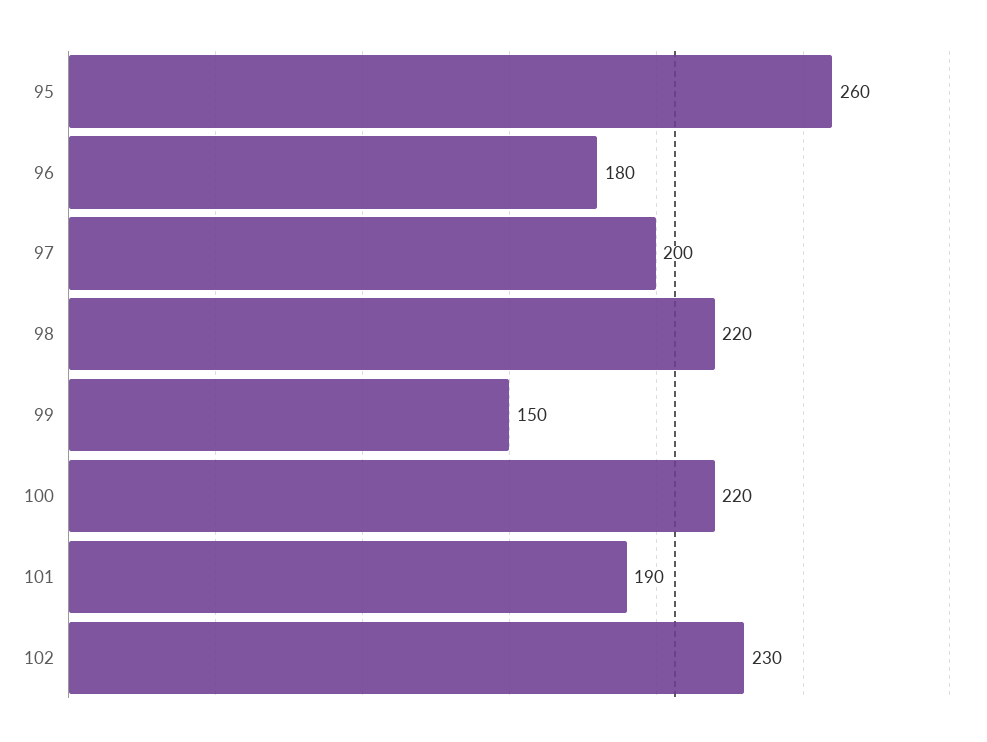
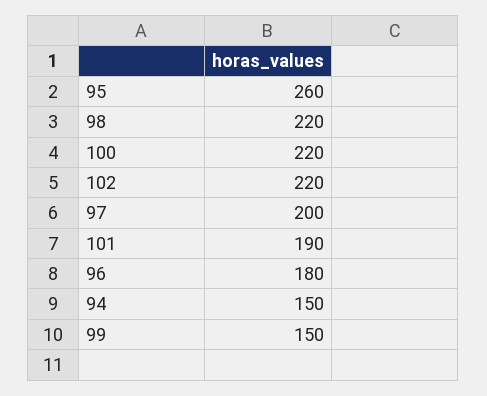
102: 230 -> 220
94: none -> 150

